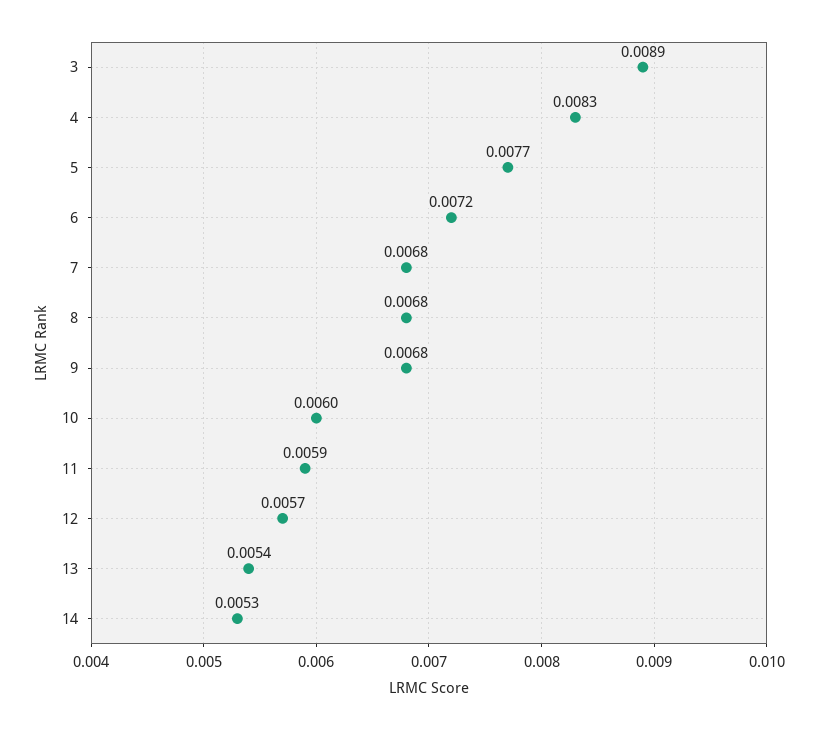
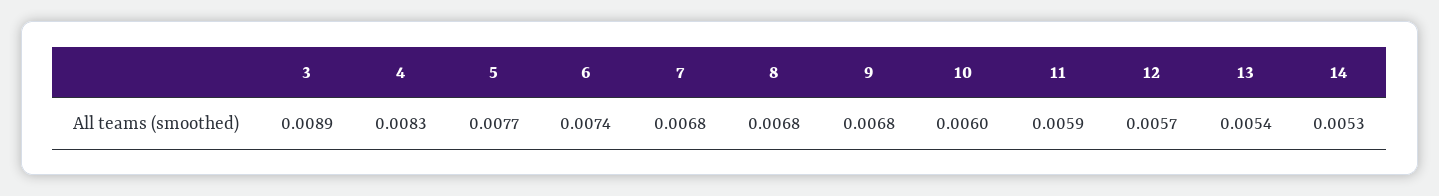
6: 0.0072 -> 0.0074

